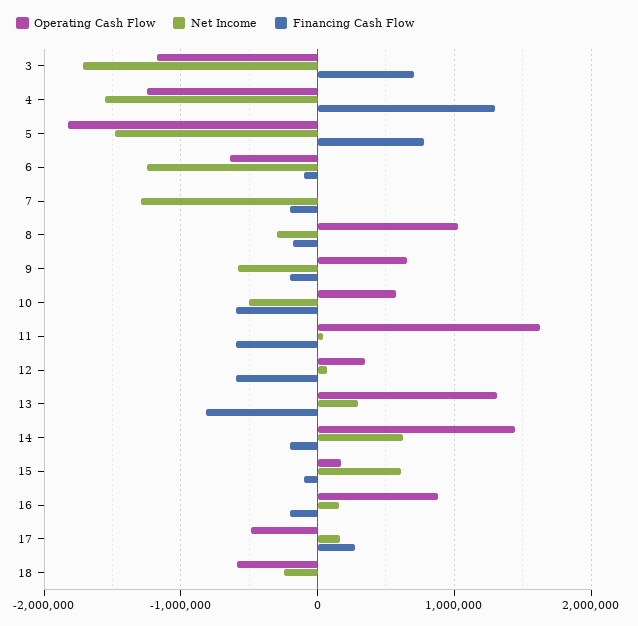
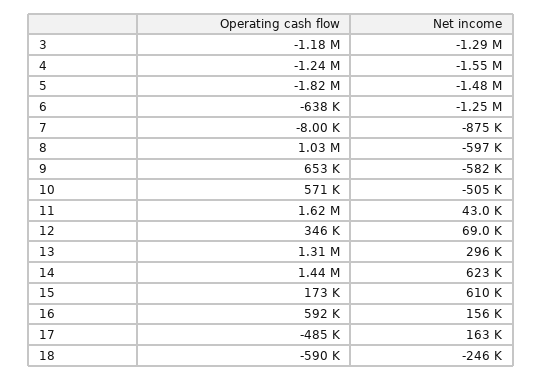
Net Income, 3: -1700000 -> -1290000
Financing Cash Flow, 3: 700000 -> none
Financing Cash Flow, 4: 1300000 -> none
Financing Cash Flow, 5: 800000 -> none
Financing Cash Flow, 6: -100000 -> none
Net Income, 7: -1300000 -> -875000
Financing Cash Flow, 7: -200000 -> none
Net Income, 8: -300000 -> -597000
Financing Cash Flow, 8: -200000 -> none
Financing Cash Flow, 9: -200000 -> none
Financing Cash Flow, 10: -600000 -> none
Financing Cash Flow, 11: -600000 -> none
Financing Cash Flow, 12: -600000 -> none
Financing Cash Flow, 13: -800000 -> none
Financing Cash Flow, 14: -200000 -> none
Financing Cash Flow, 15: -100000 -> none
Operating Cash Flow, 16: 900000 -> 592000
Financing Cash Flow, 16: -200000 -> none
Financing Cash Flow, 17: 300000 -> none
Financing Cash Flow, 18: 0 -> none

